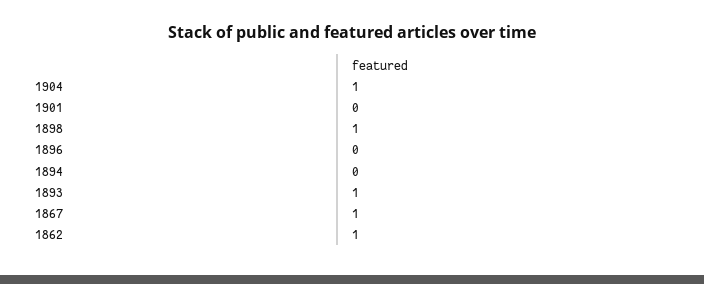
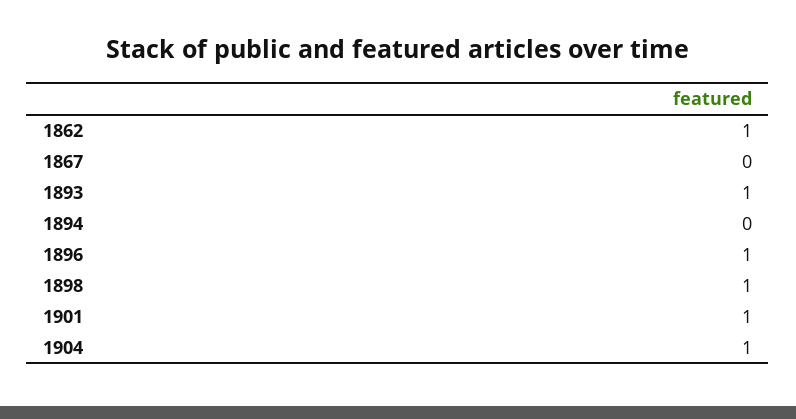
1901: 0 -> 1
1896: 0 -> 1
1867: 1 -> 0

